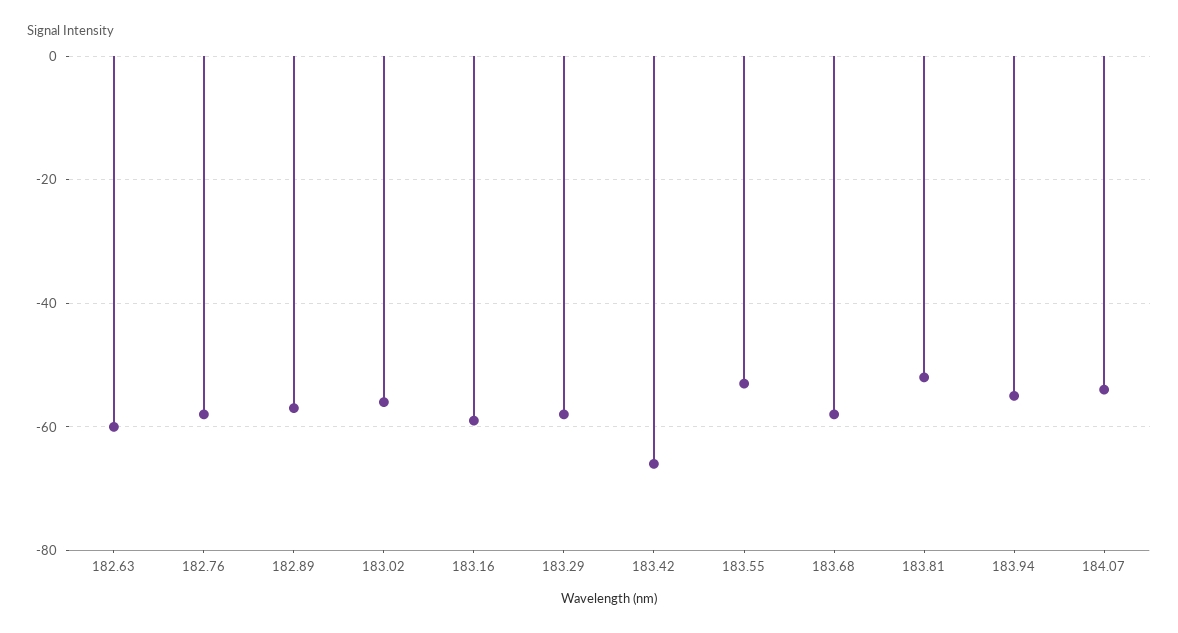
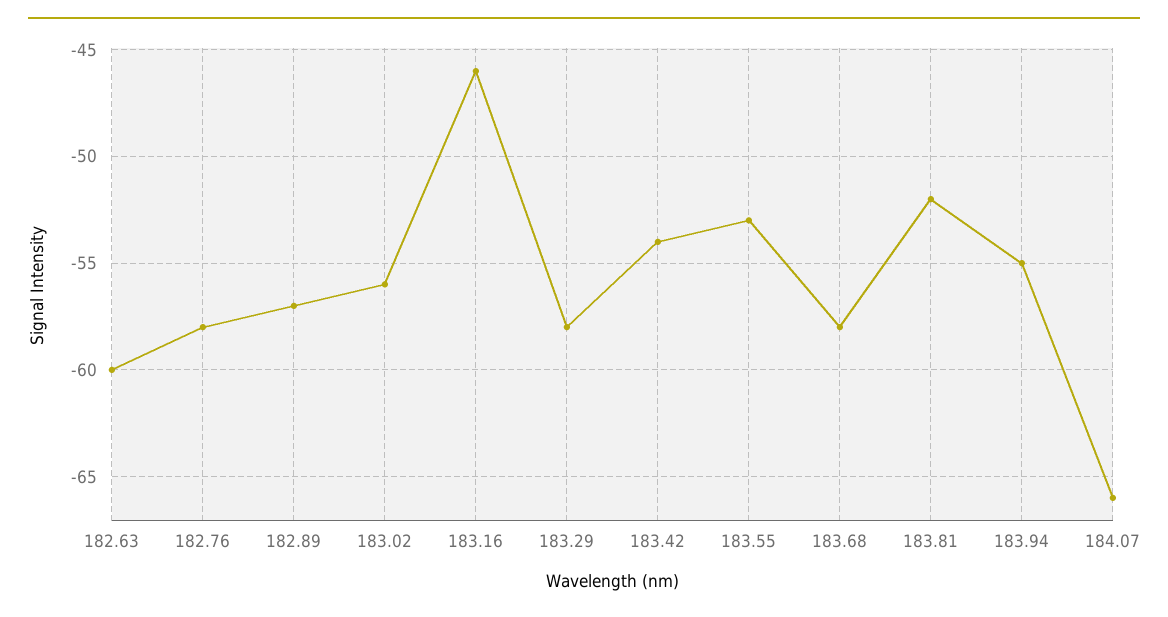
183.16: -60 -> -46
183.42: -65 -> -54
184.07: -55 -> -66

